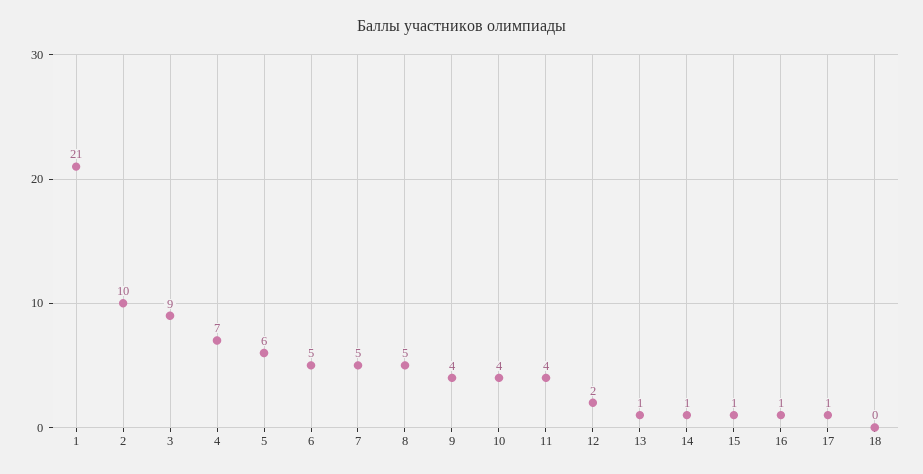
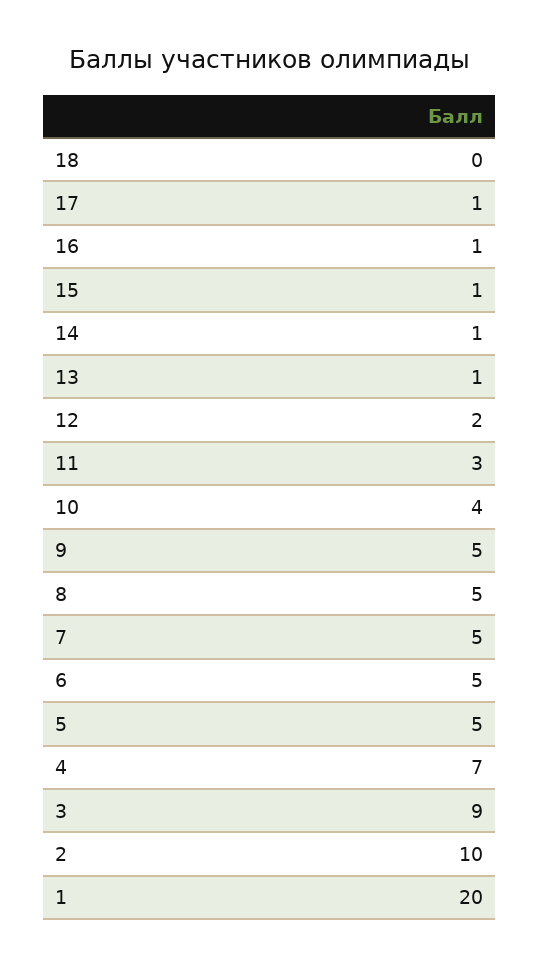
1: 21 -> 20
5: 6 -> 5
9: 4 -> 5
11: 4 -> 3

